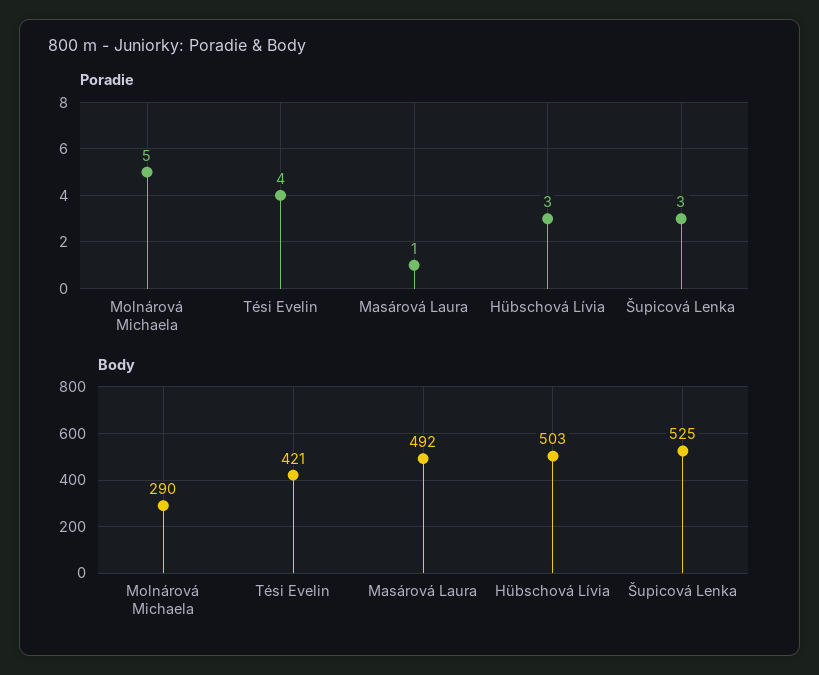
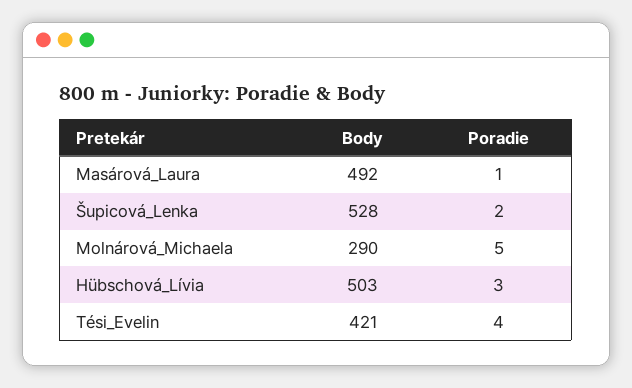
Poradie, Šupicová Lenka: 3 -> 2
Body, Šupicová Lenka: 525 -> 528

